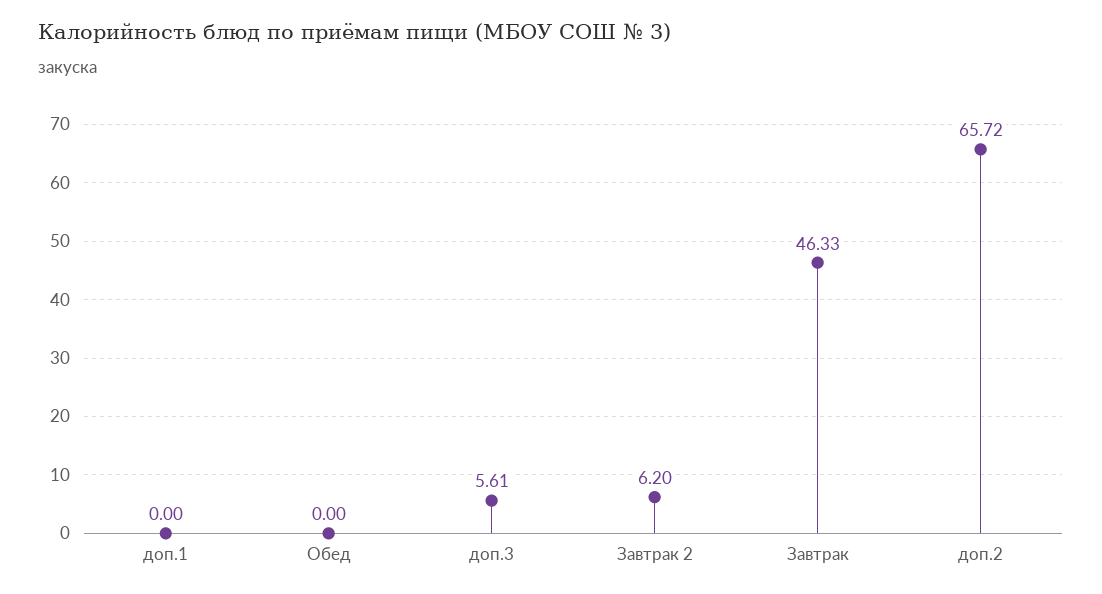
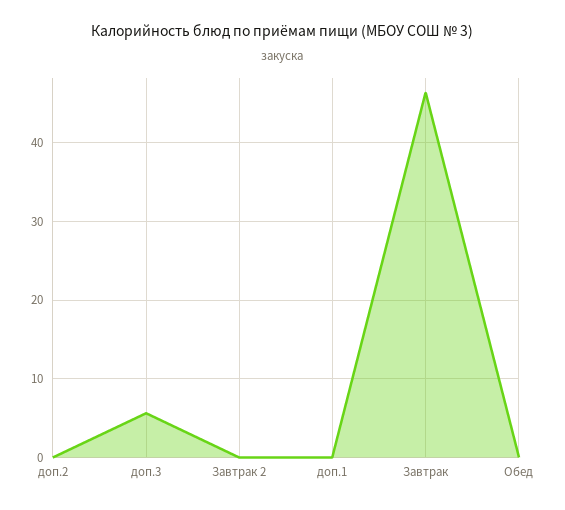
Завтрак 2: 6.2 -> 0
доп.2: 65.72 -> 0

